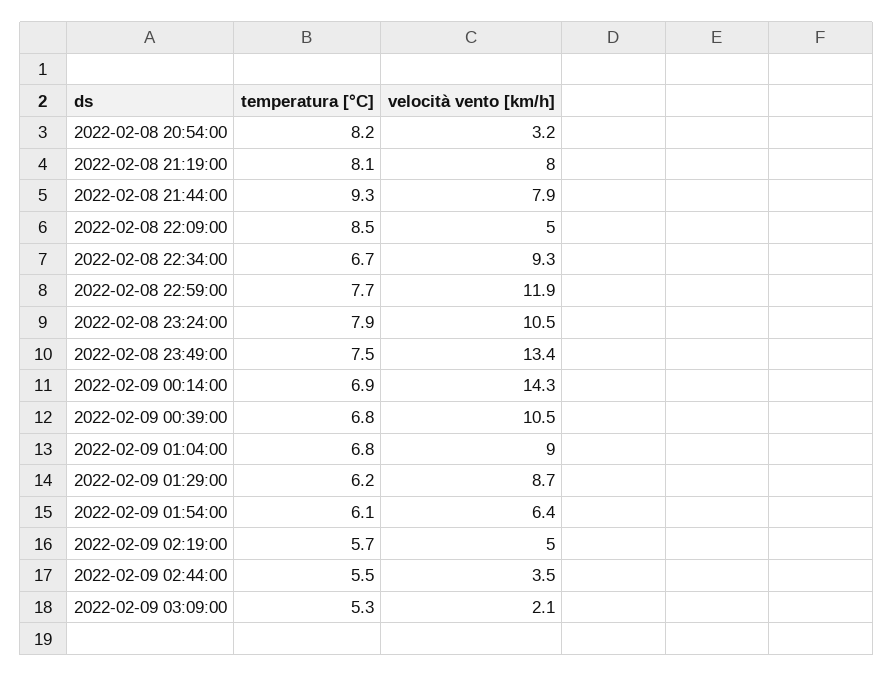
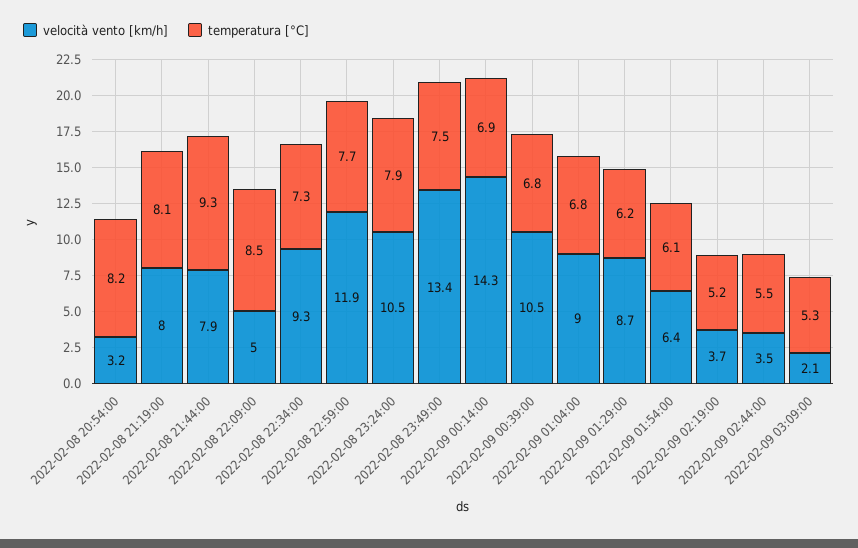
temperatura [°C], 2022-02-08 22:34:00: 6.7 -> 7.3
temperatura [°C], 2022-02-09 02:19:00: 5.7 -> 5.2
velocità vento [km/h], 2022-02-09 02:19:00: 5 -> 3.7

